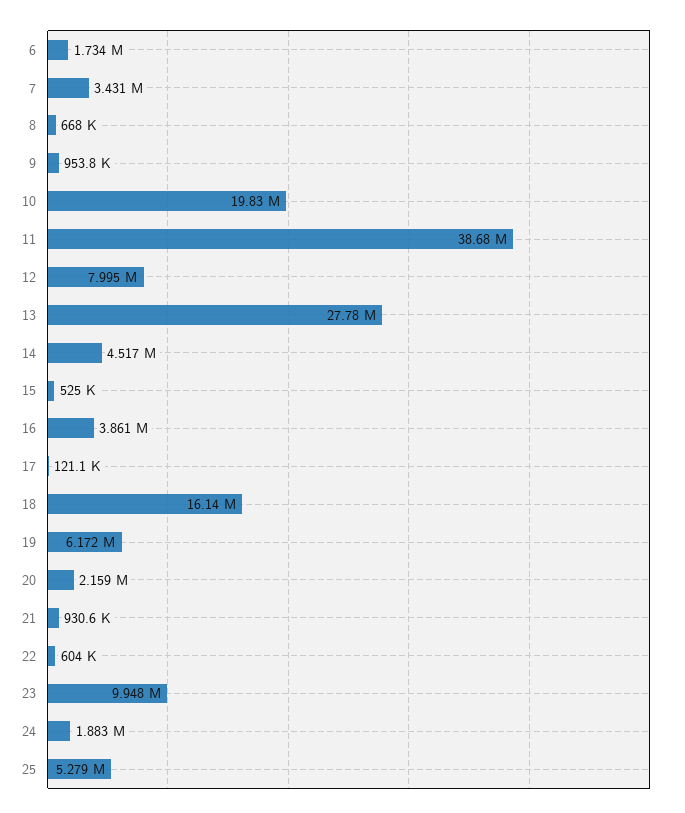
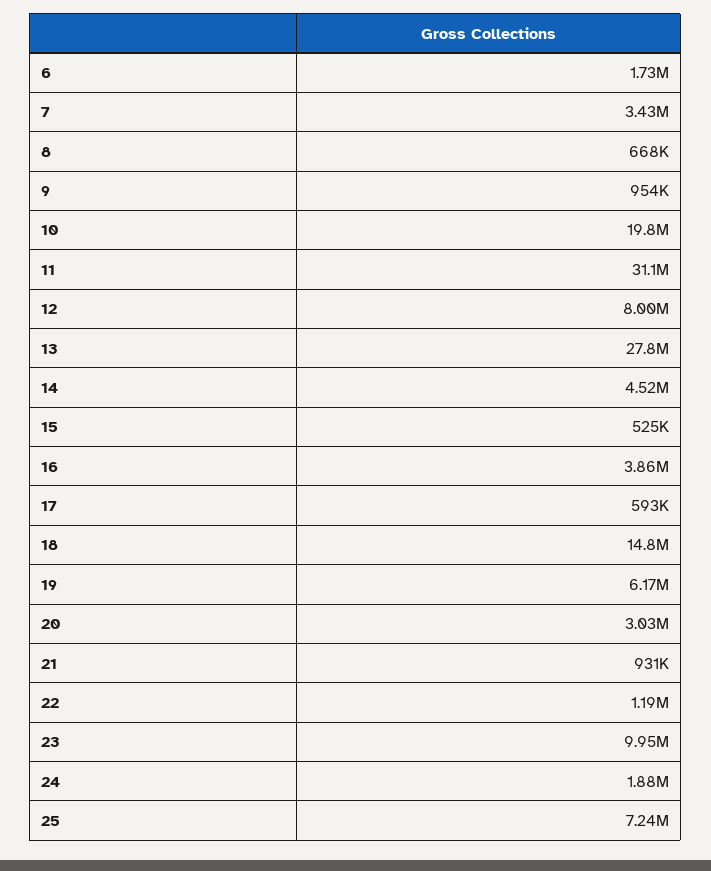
11: 38680000 -> 31100000
17: 121100 -> 593000
18: 16140000 -> 14800000
20: 2159000 -> 3030000
22: 604000 -> 1190000
25: 5279000 -> 7240000

